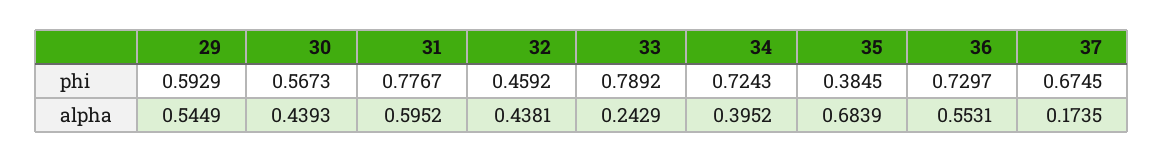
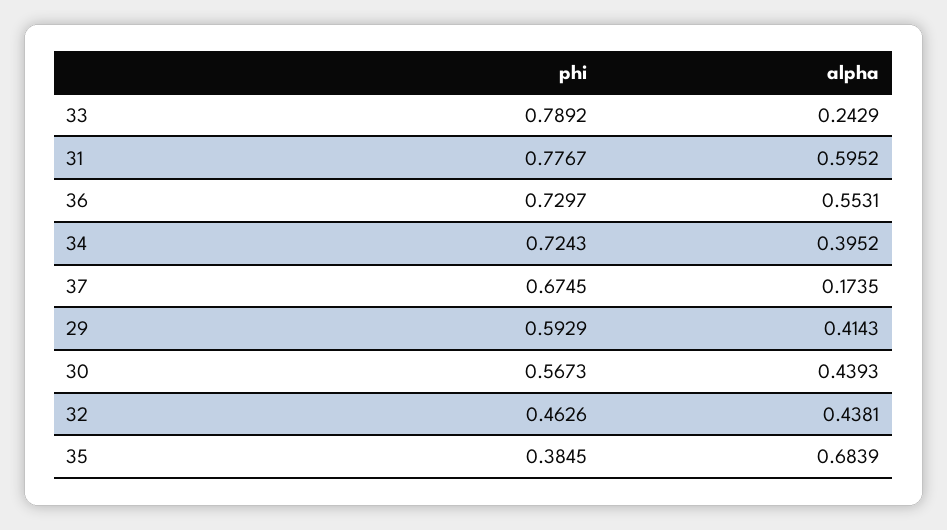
32, phi: 0.4592 -> 0.4626
29, alpha: 0.5449 -> 0.4143

